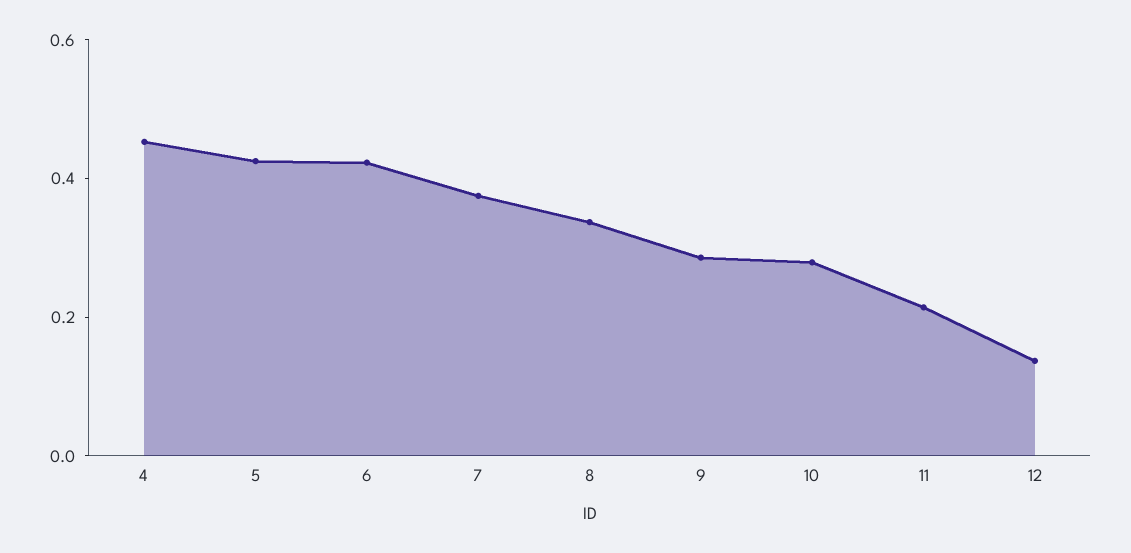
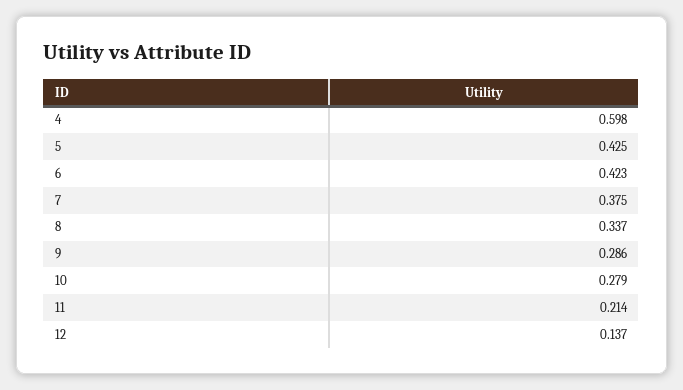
4: 0.45 -> 0.598

